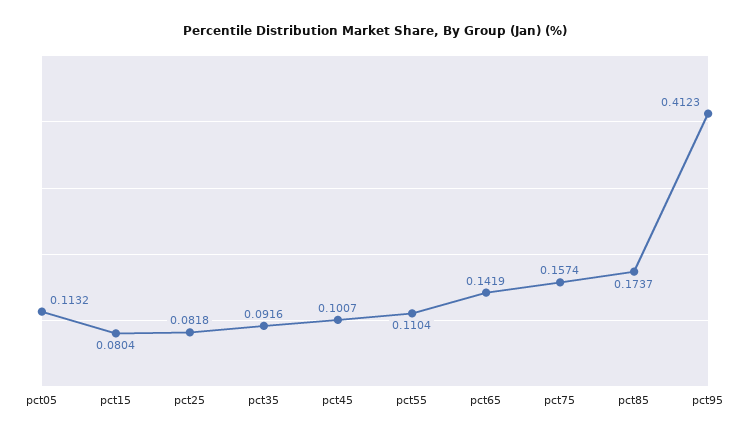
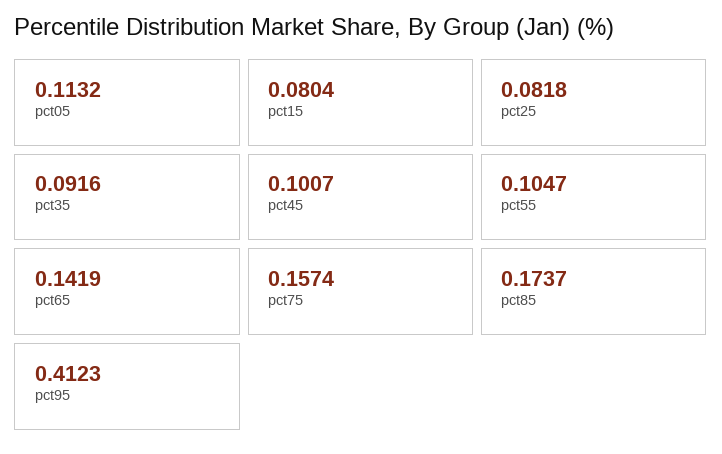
pct55: 0.1104 -> 0.1047

